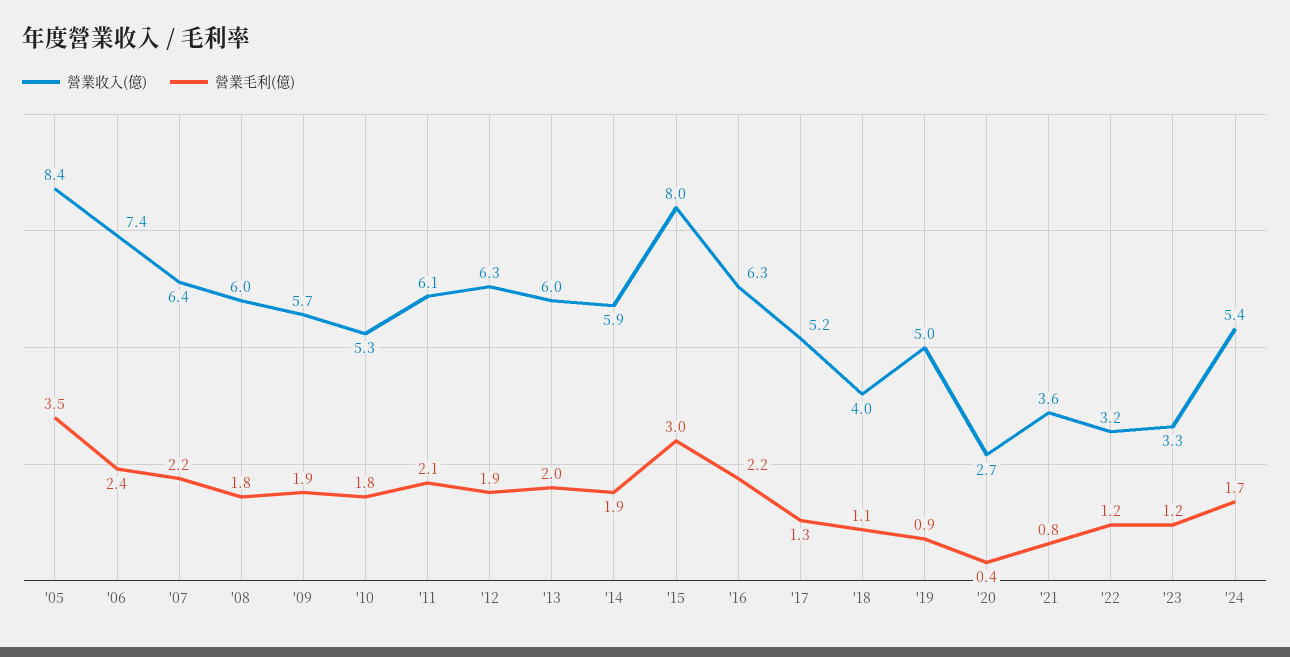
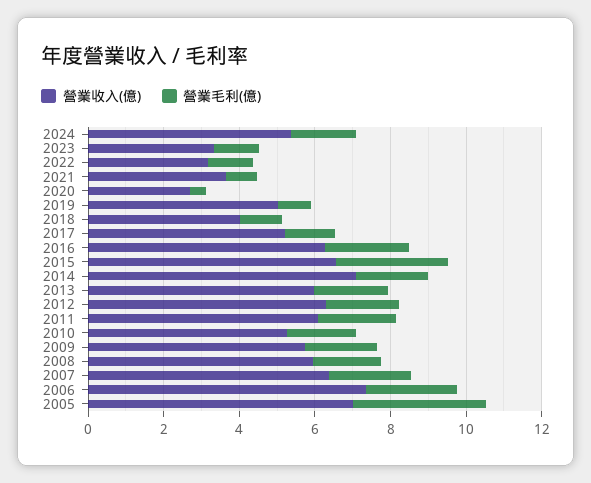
營業收入(億), '05: 8.4 -> 7
營業收入(億), '14: 5.9 -> 7
營業收入(億), '15: 8 -> 6.5

